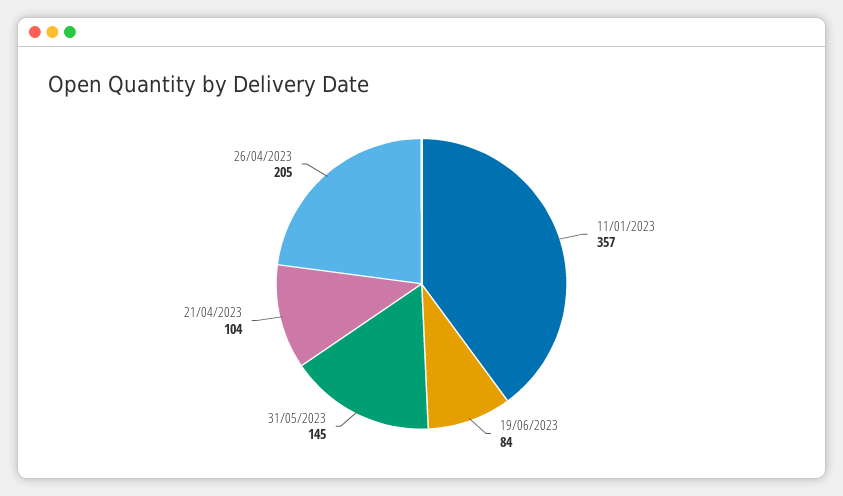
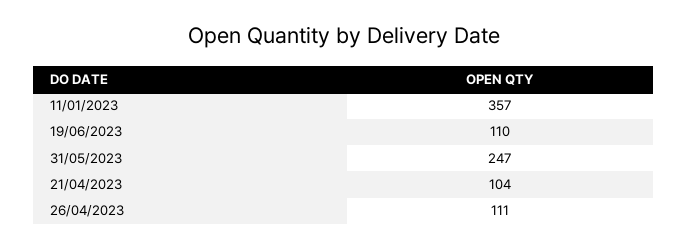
19/06/2023: 84 -> 110
31/05/2023: 145 -> 247
26/04/2023: 205 -> 111

